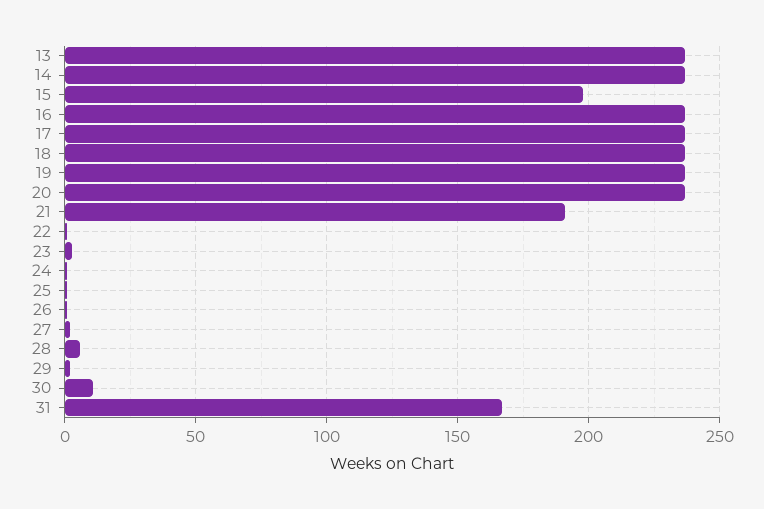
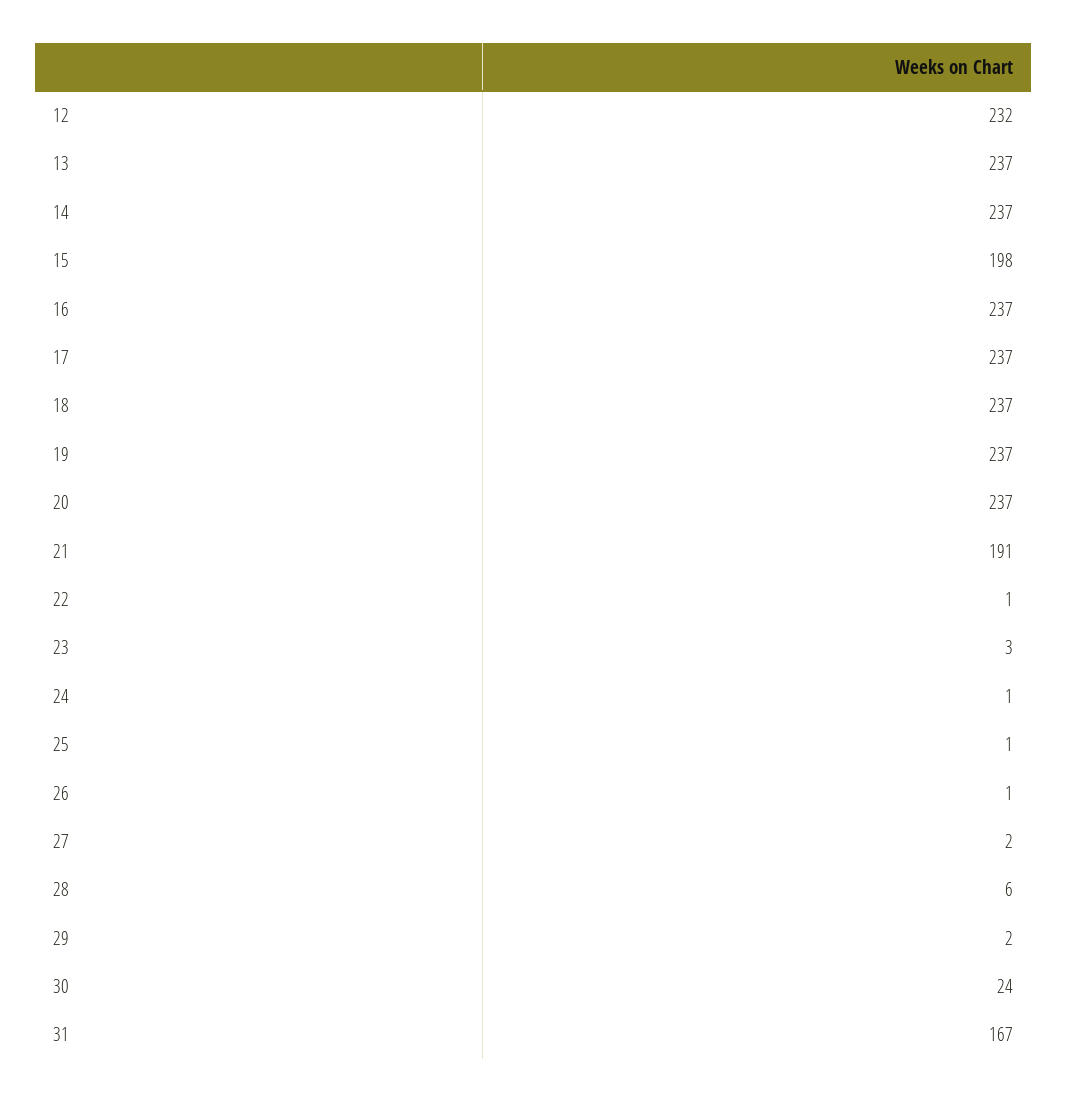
30: 10 -> 24
12: none -> 232

